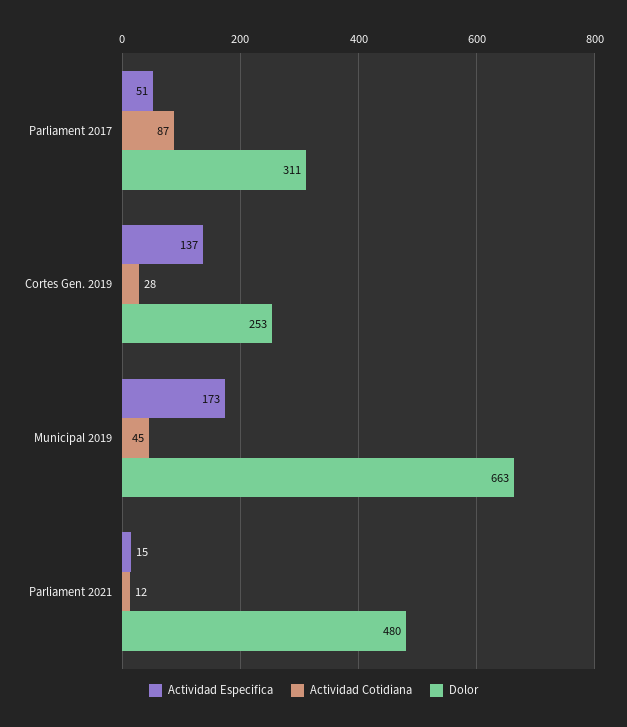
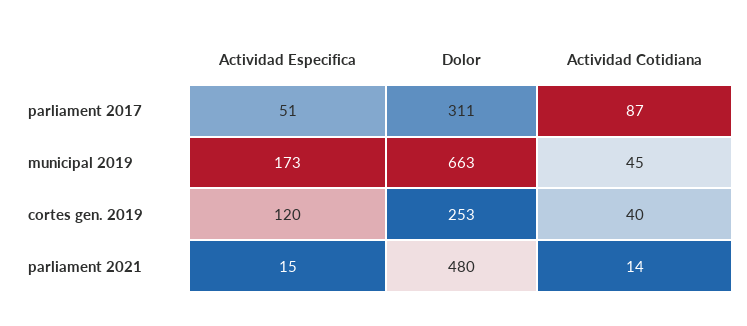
Actividad Especifica, Cortes Gen. 2019: 137 -> 120
Actividad Cotidiana, Cortes Gen. 2019: 28 -> 40
Actividad Cotidiana, Parliament 2021: 12 -> 14

